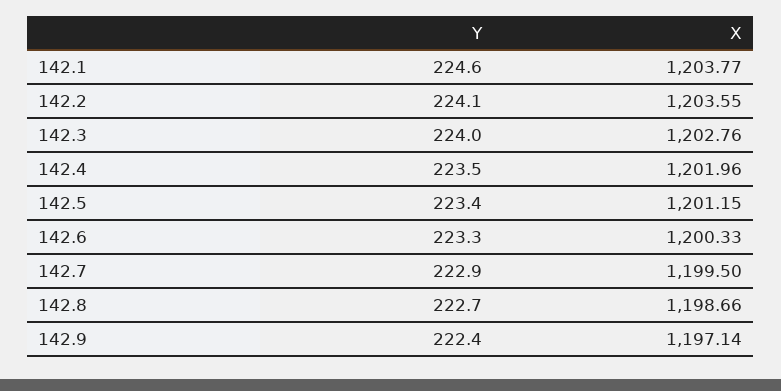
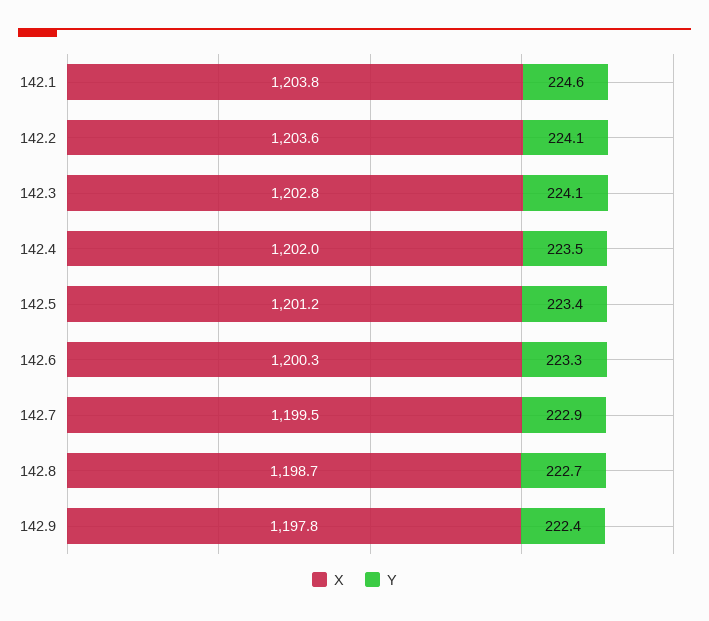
Y, 142.3: 224 -> 224.1
X, 142.9: 1197.14 -> 1197.8

